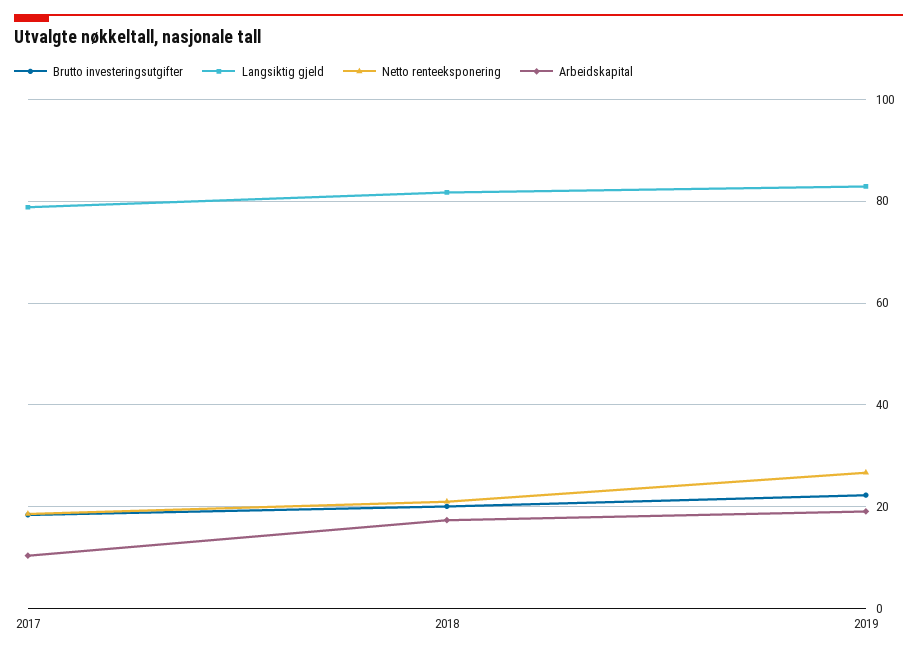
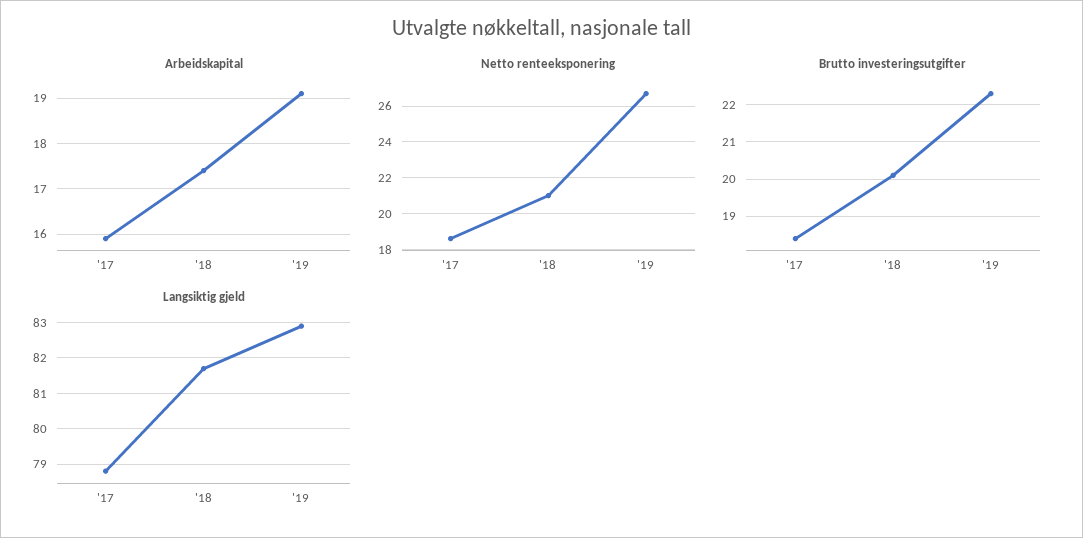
Arbeidskapital, 2017: 10 -> 16

